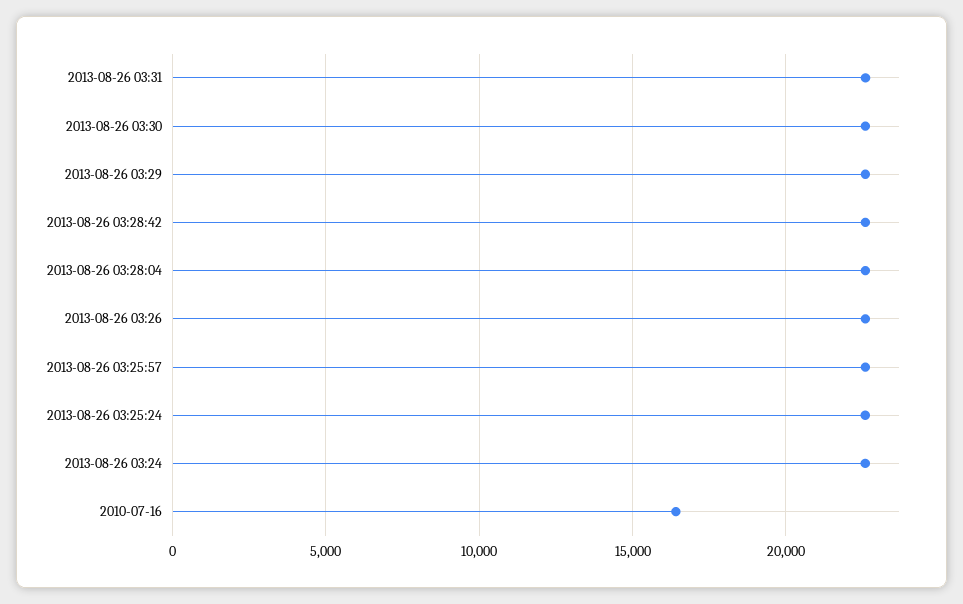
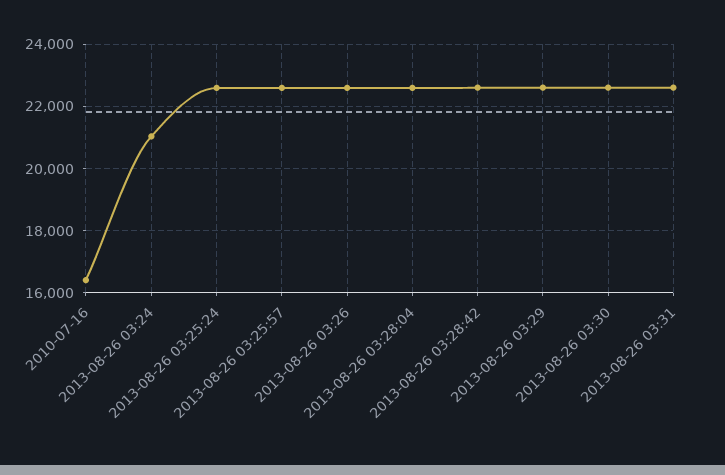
2013-08-26 03:24: 22500 -> 21000

